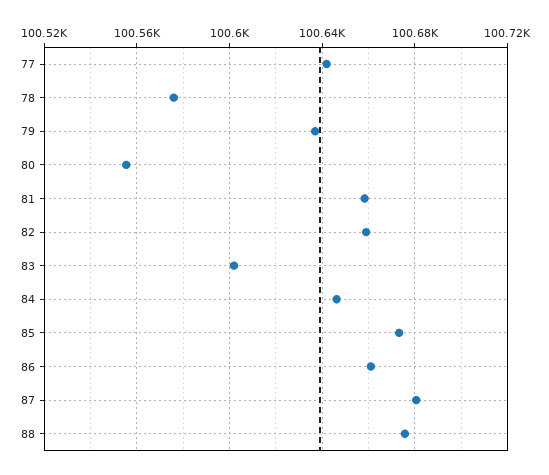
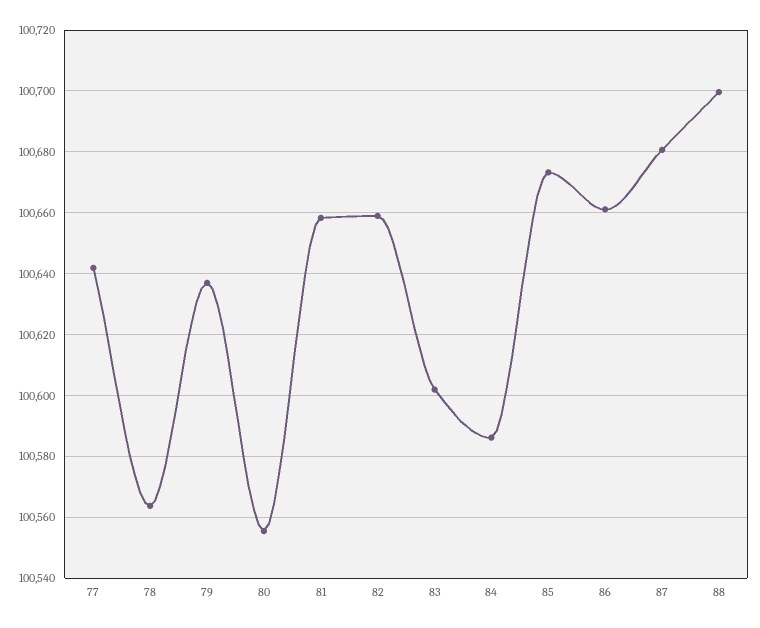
78: 100575 -> 100564
84: 100645 -> 100586
88: 100675 -> 100700

